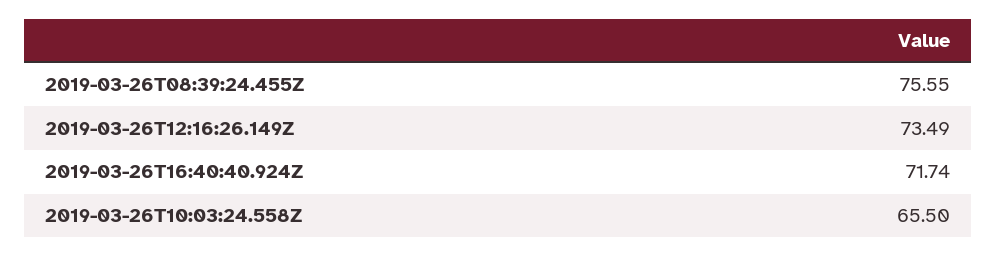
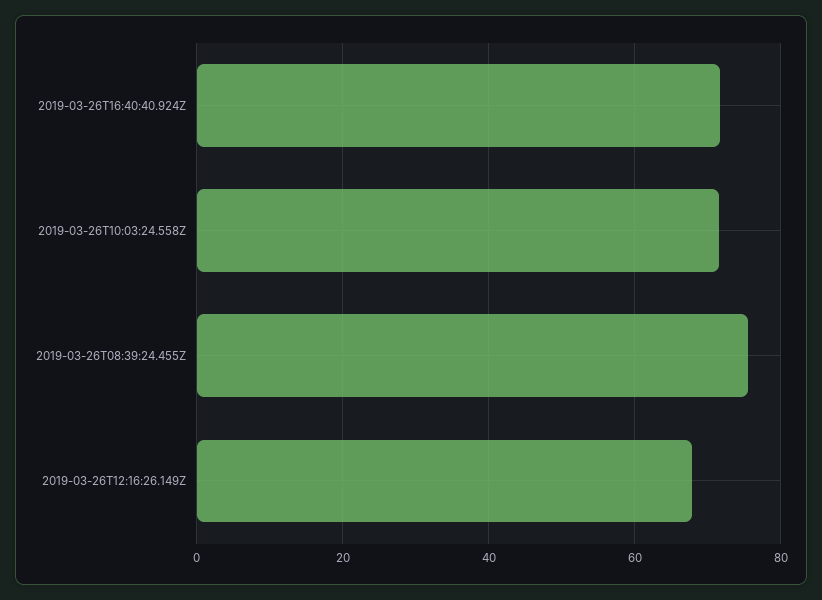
2019-03-26T12:16:26.149Z: 73.49 -> 68
2019-03-26T10:03:24.558Z: 65.5 -> 72

